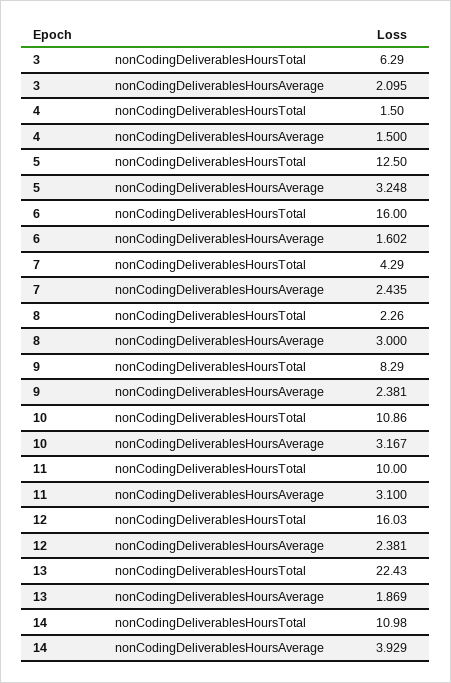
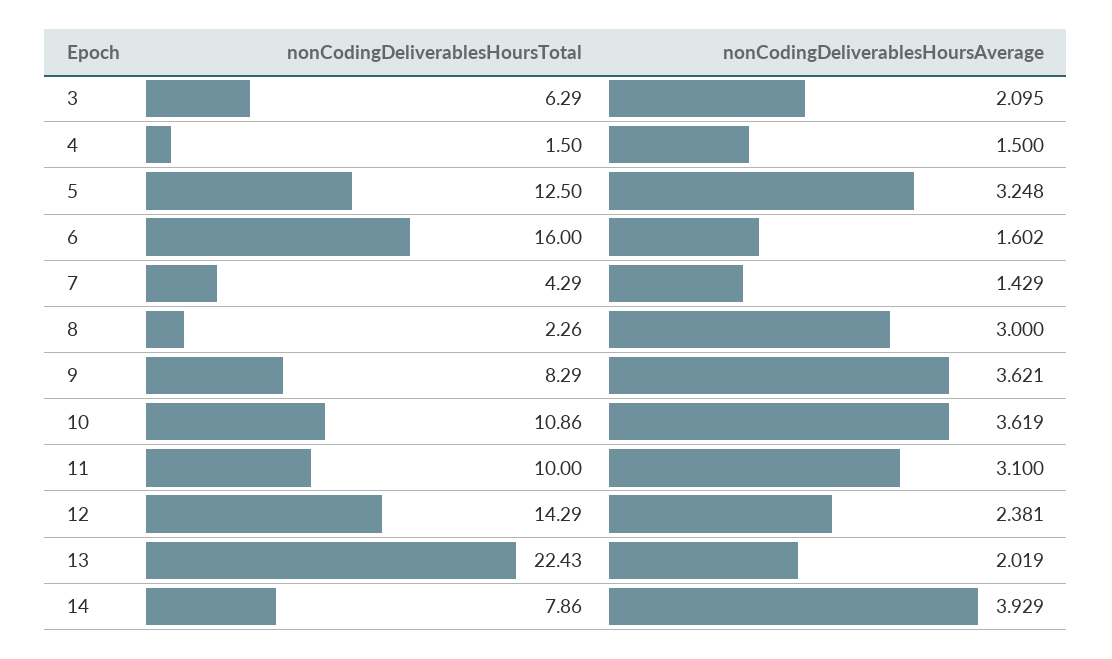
7, nonCodingDeliverablesHoursAverage: 2.435 -> 1.429
9, nonCodingDeliverablesHoursAverage: 2.381 -> 3.621
10, nonCodingDeliverablesHoursAverage: 3.167 -> 3.619
12, nonCodingDeliverablesHoursTotal: 16.03 -> 14.29
13, nonCodingDeliverablesHoursAverage: 1.869 -> 2.019
14, nonCodingDeliverablesHoursTotal: 10.98 -> 7.86

